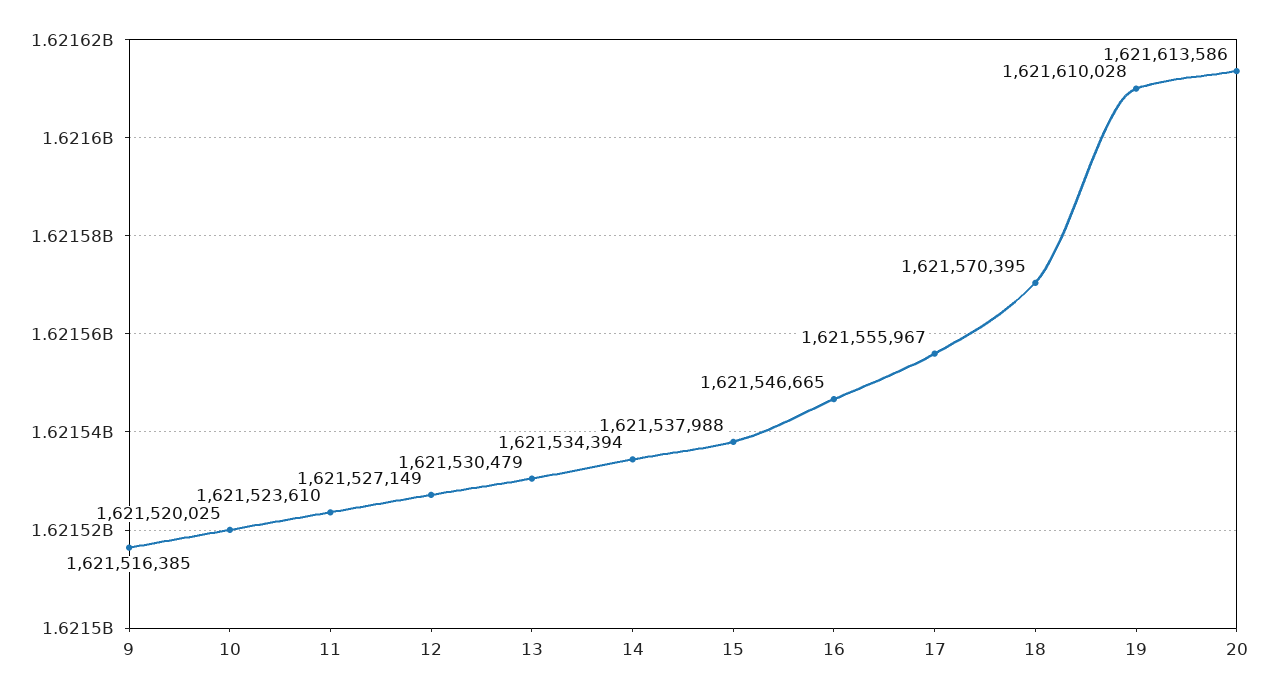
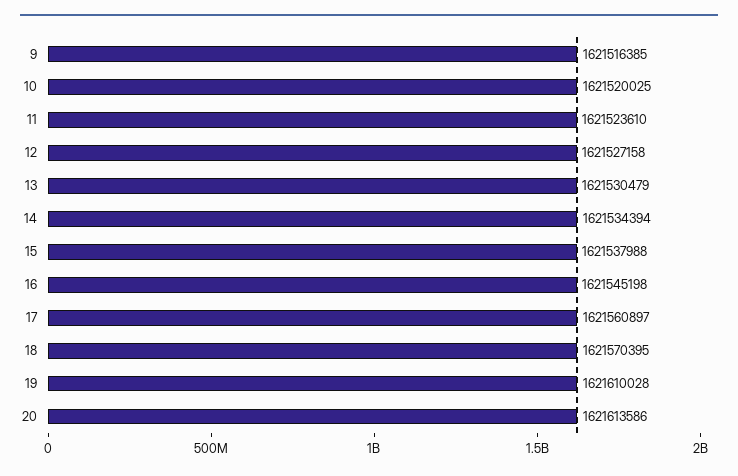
12: 1621527149 -> 1621527158
16: 1621546665 -> 1621545198
17: 1621555967 -> 1621560897

